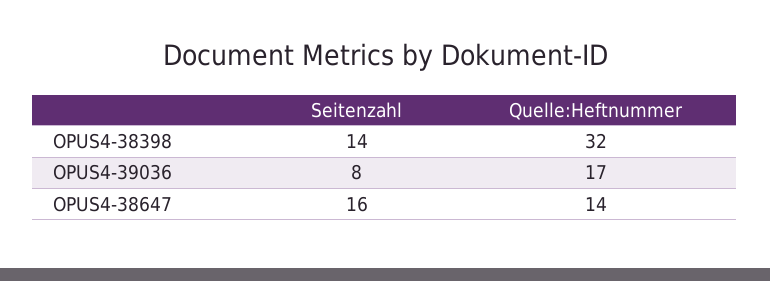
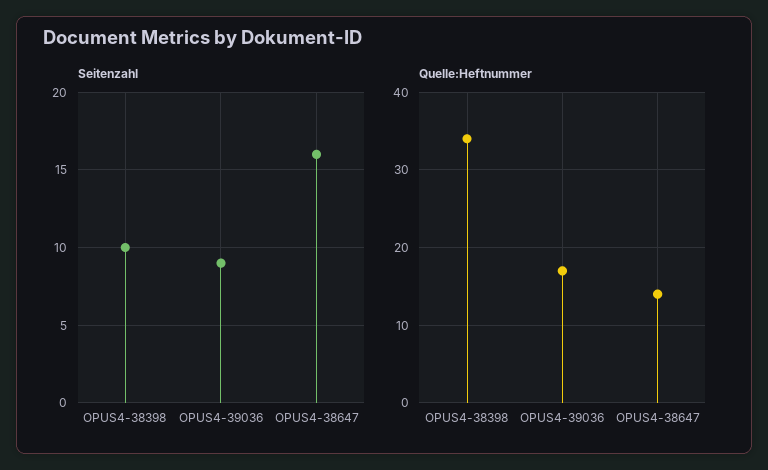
Seitenzahl, OPUS4-38398: 14 -> 10
Quelle:Heftnummer, OPUS4-38398: 32 -> 34
Seitenzahl, OPUS4-39036: 8 -> 9

